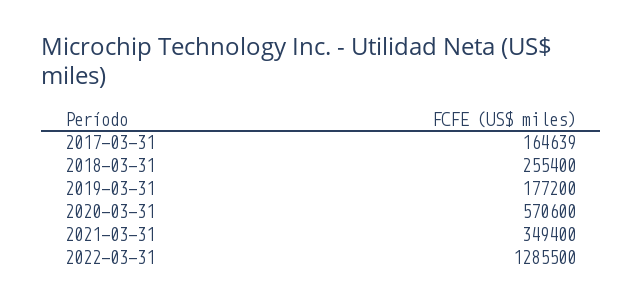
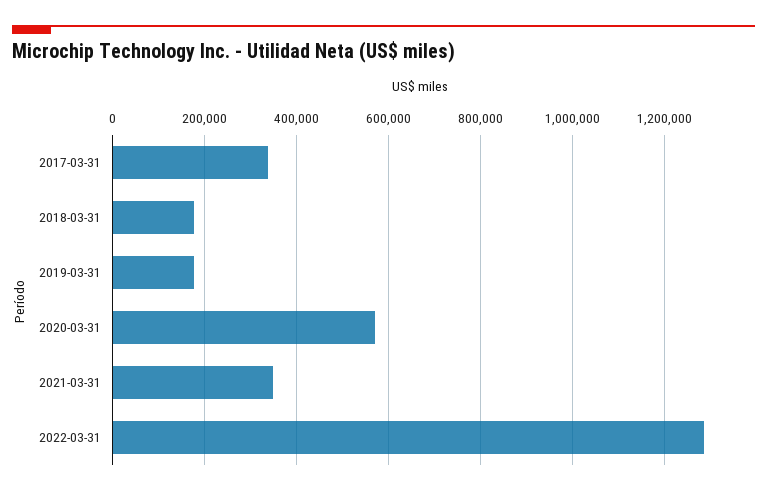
2017-03-31: 164639 -> 340000
2018-03-31: 255400 -> 180000

